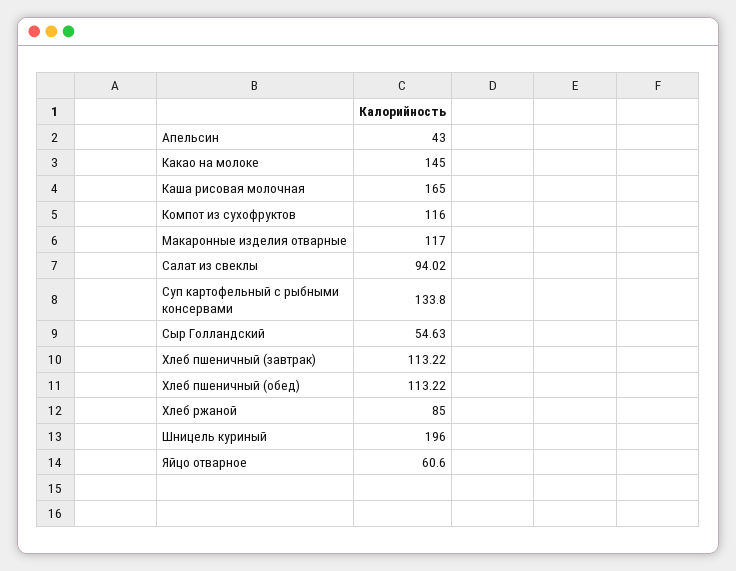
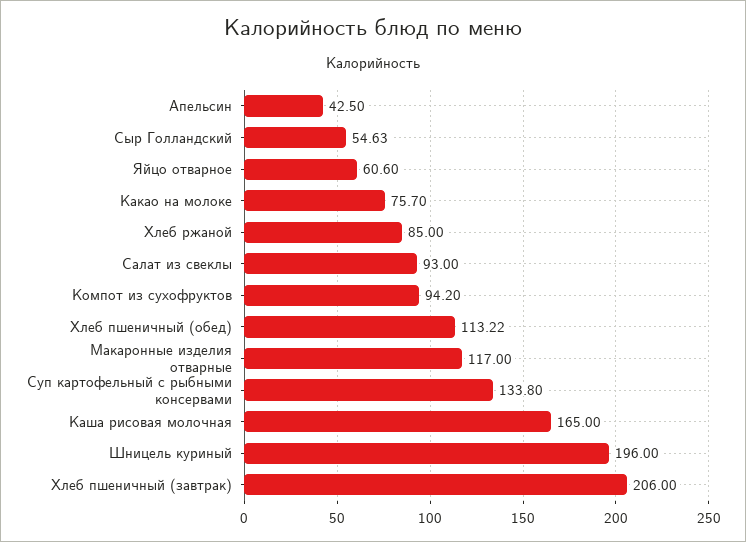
Апельсин: 43 -> 42.5
Какао на молоке: 145 -> 75.7
Компот из сухофруктов: 116 -> 94.2
Салат из свеклы: 94.02 -> 93
Хлеб пшеничный (завтрак): 113.22 -> 206

